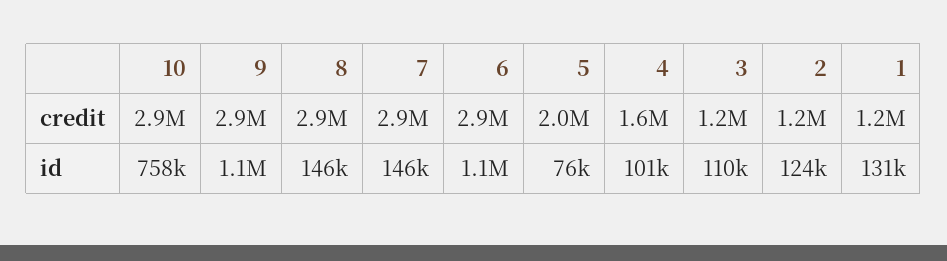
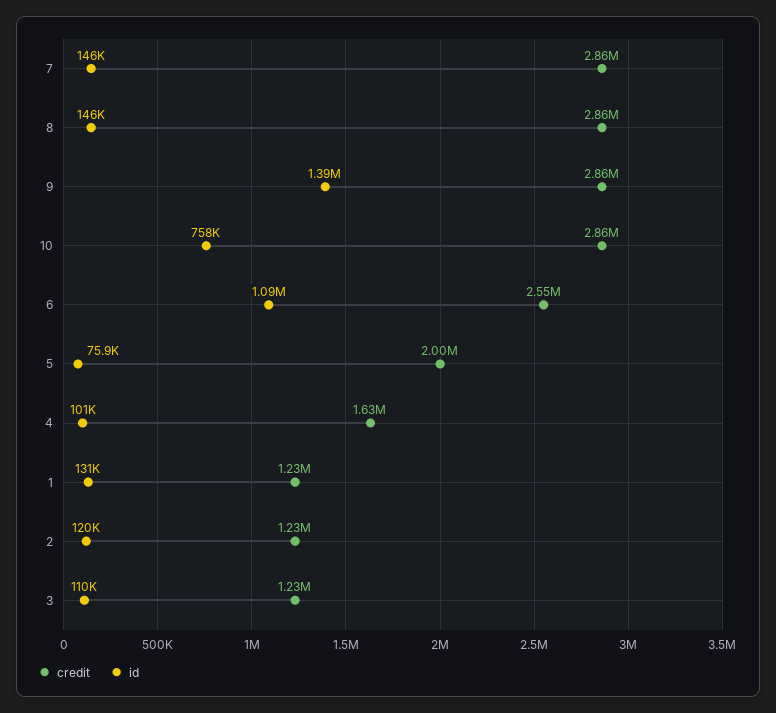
credit, 6: 2900000 -> 2550000
id, 9: 1100000 -> 1390000
id, 2: 124000 -> 120000

